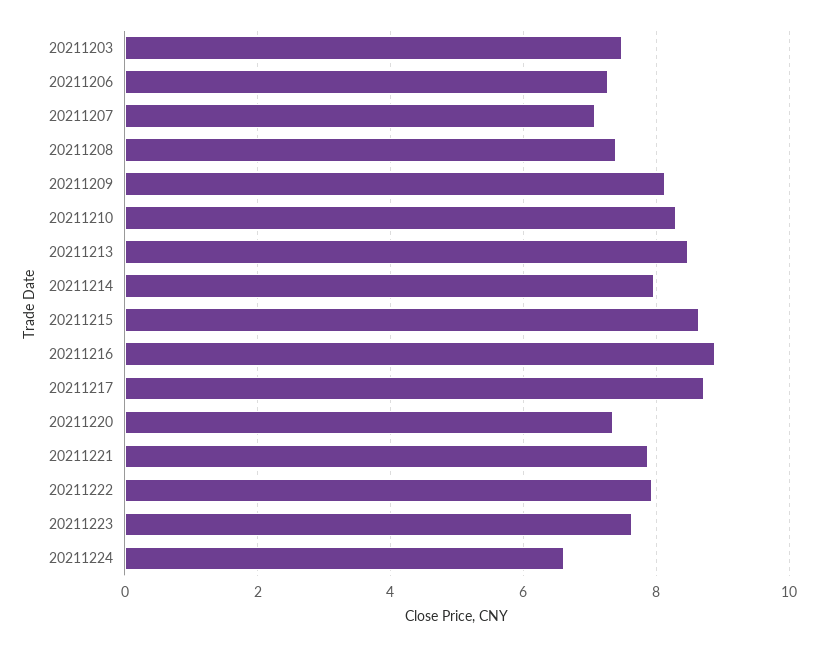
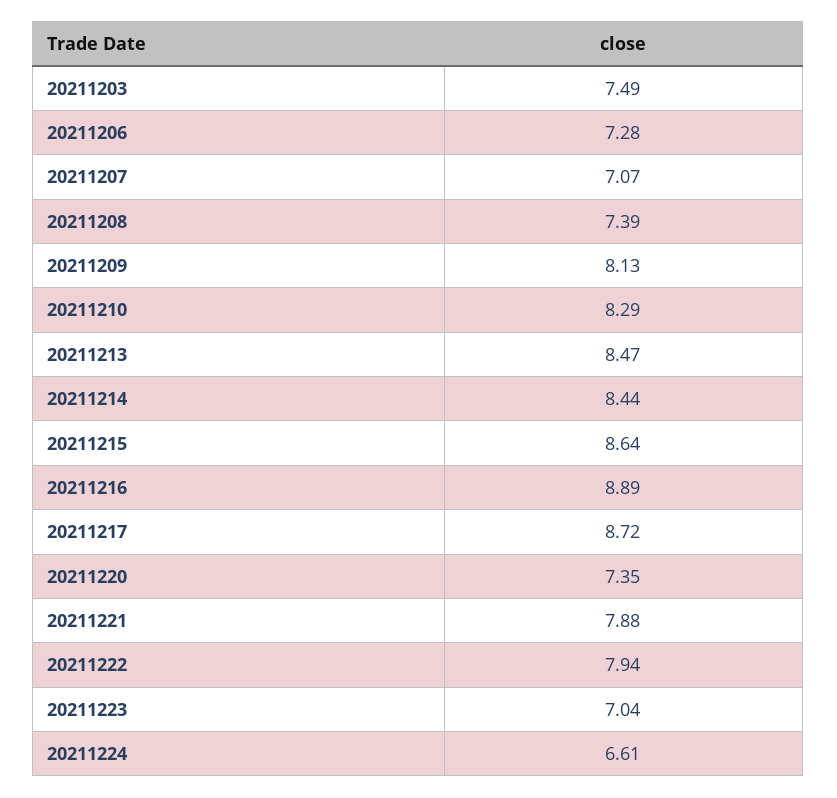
20211214: 8 -> 8.44
20211223: 7.6 -> 7.04

